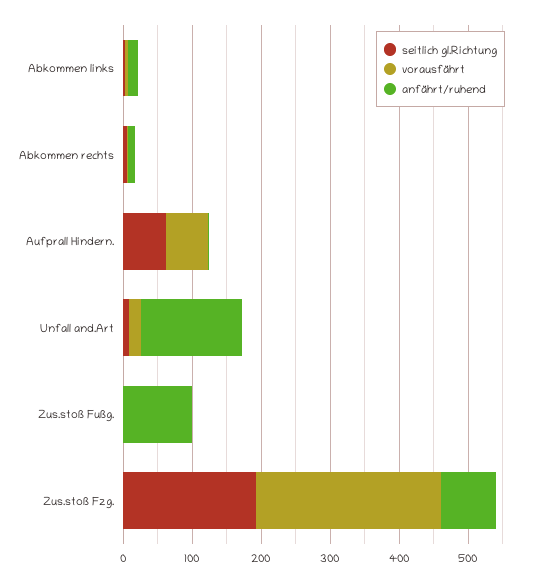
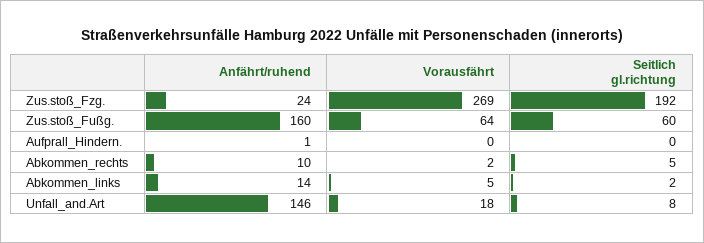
seitlich gl.Richtung, Aufprall Hindern.: 60 -> 0
vorausfährt, Aufprall Hindern.: 60 -> 0
seitlich gl.Richtung, Zus.stoß Fußg.: 0 -> 60
vorausfährt, Zus.stoß Fußg.: 0 -> 64
anfährt/ruhend, Zus.stoß Fußg.: 100 -> 160
anfährt/ruhend, Zus.stoß Fzg.: 80 -> 24

